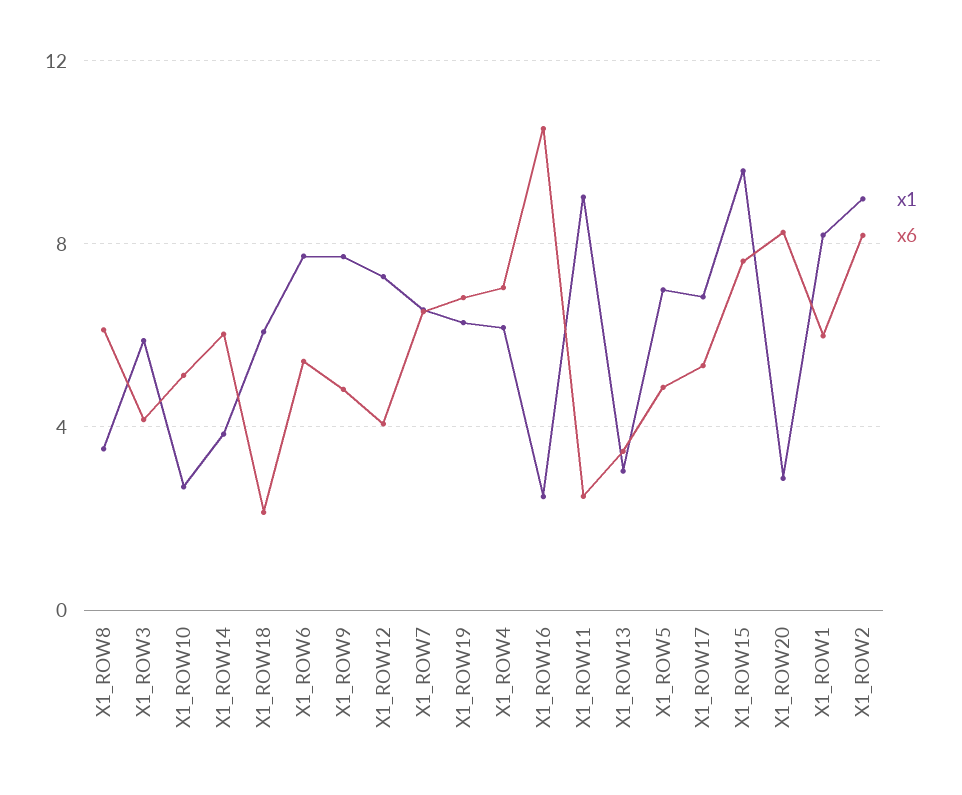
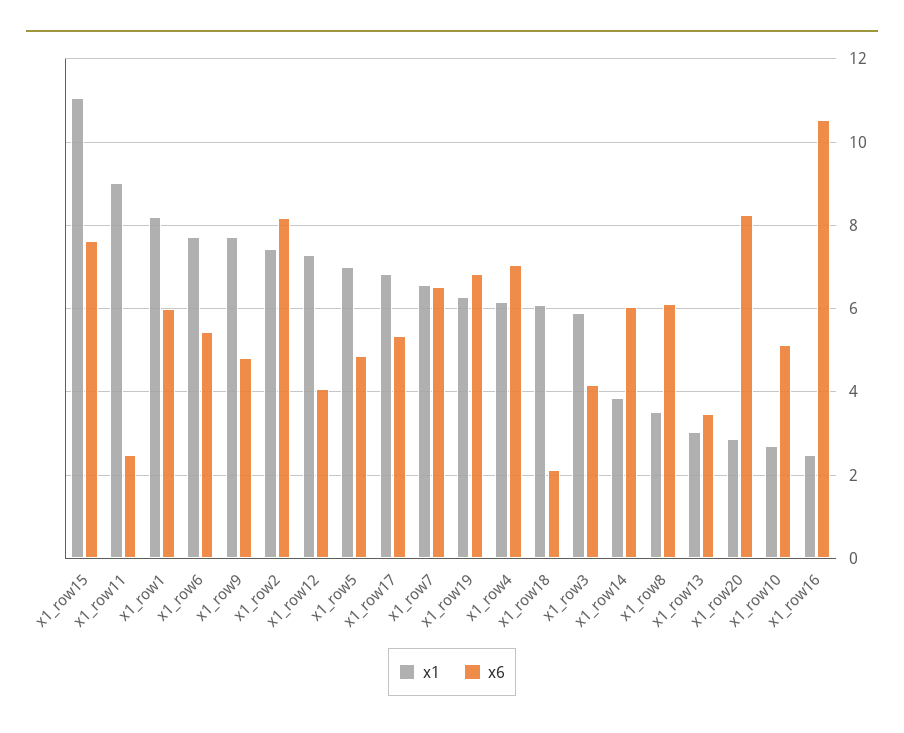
x1, X1_ROW15: 9.5 -> 11
x1, X1_ROW2: 9 -> 7.4

